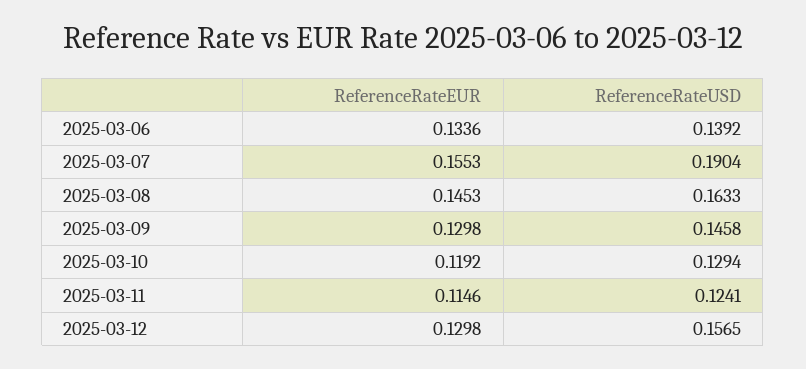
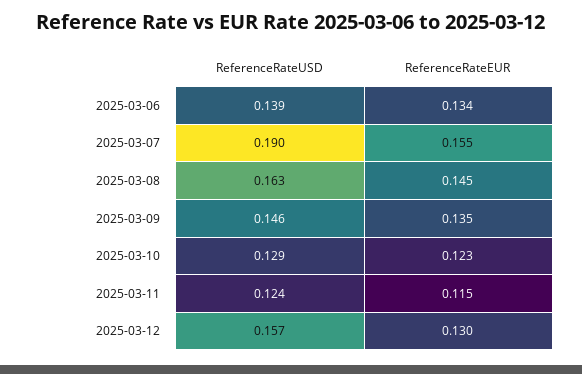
ReferenceRateEUR, 2025-03-09: 0.1298 -> 0.135
ReferenceRateEUR, 2025-03-10: 0.1192 -> 0.123

